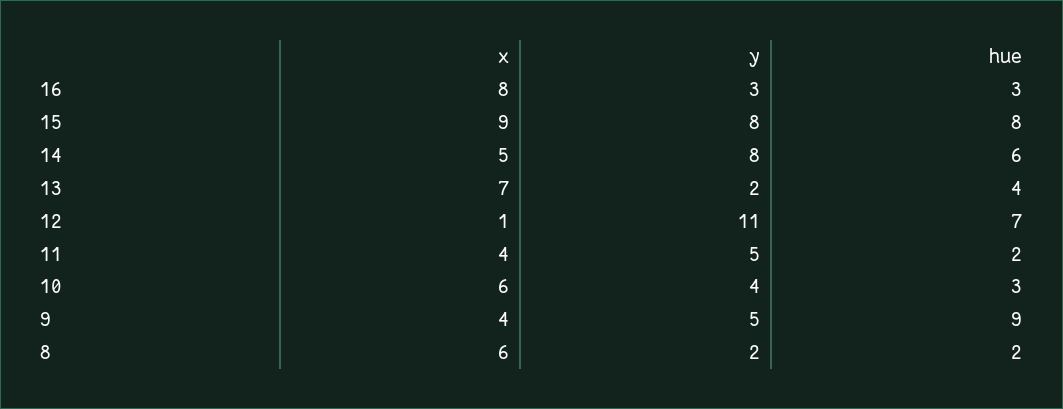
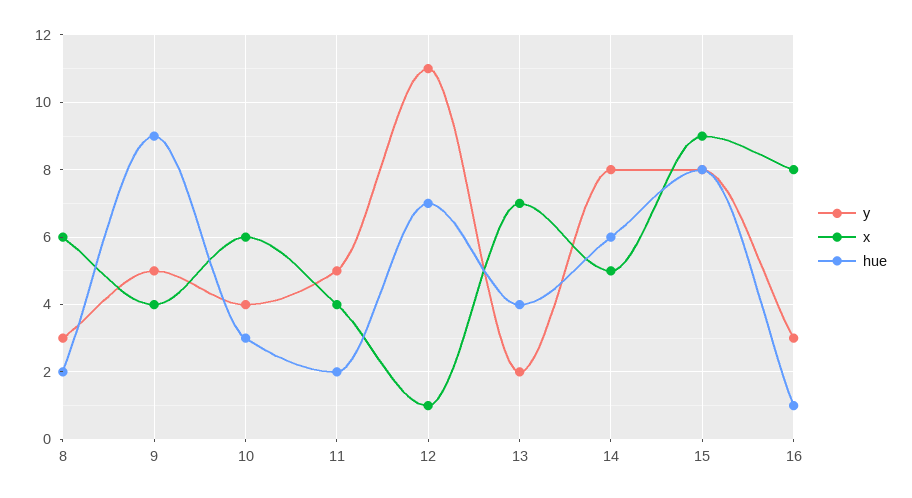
hue, 16: 3 -> 1
y, 8: 2 -> 3

